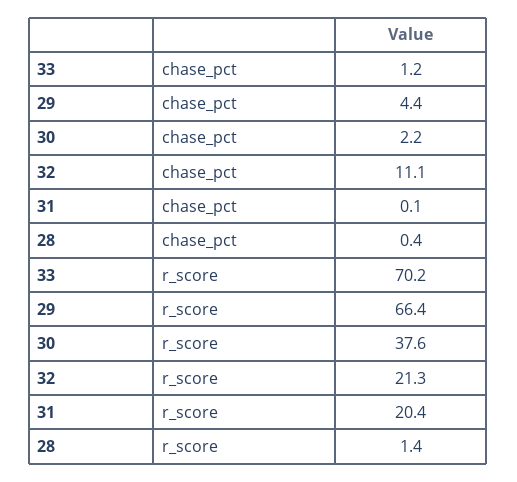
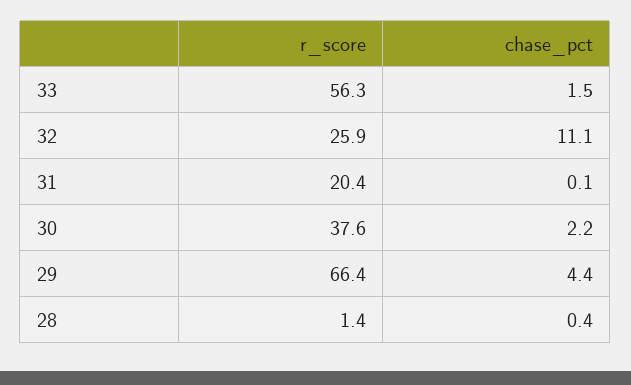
33, chase_pct: 1.2 -> 1.5
33, r_score: 70.2 -> 56.3
32, r_score: 21.3 -> 25.9

